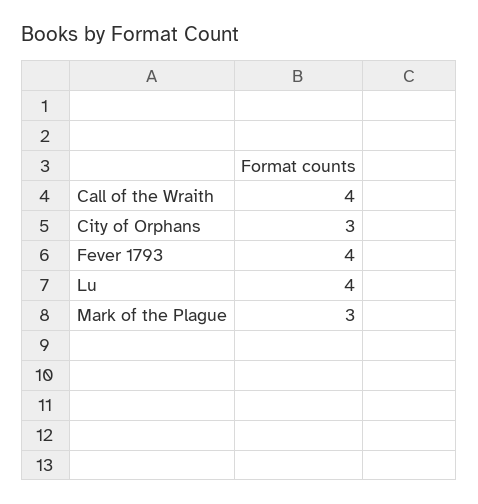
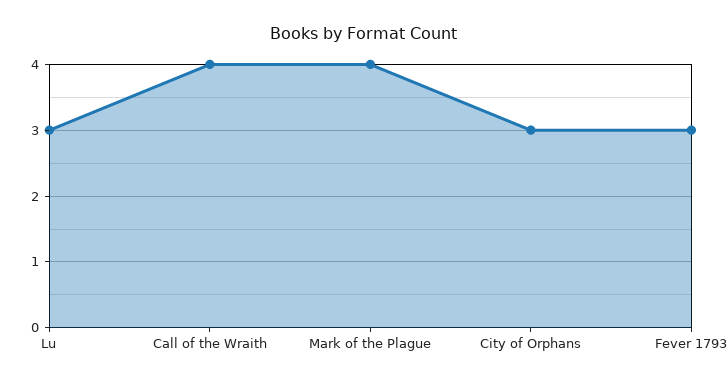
Fever 1793: 4 -> 3
Lu: 4 -> 3
Mark of the Plague: 3 -> 4

